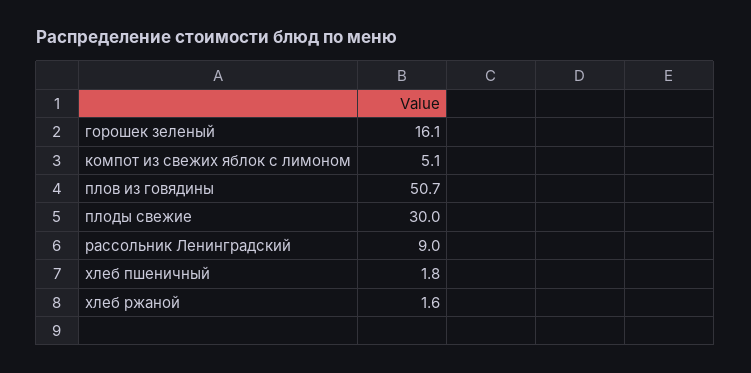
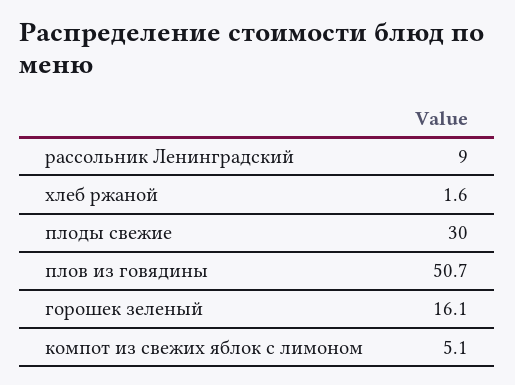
хлеб пшеничный: 1.8 -> none

